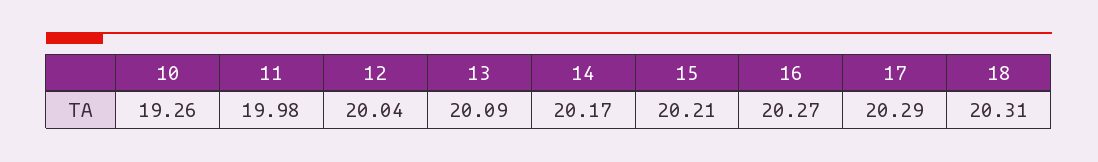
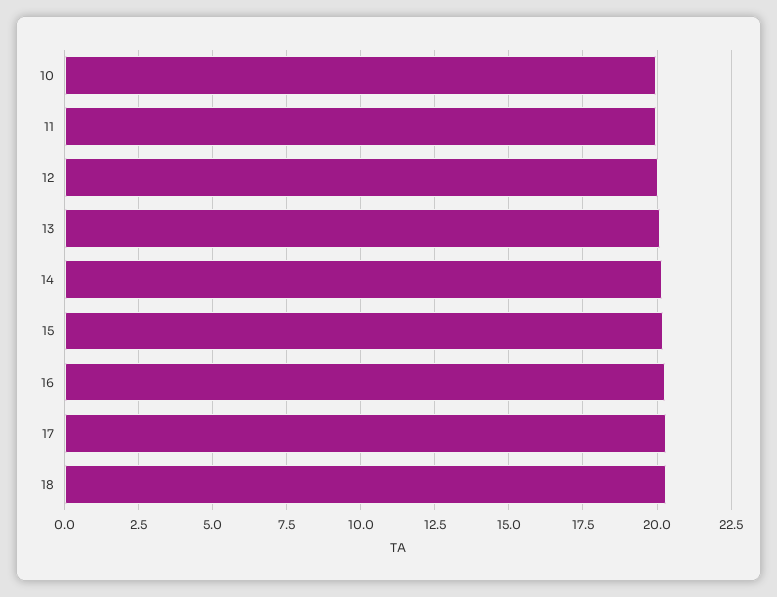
10: 19.26 -> 20

